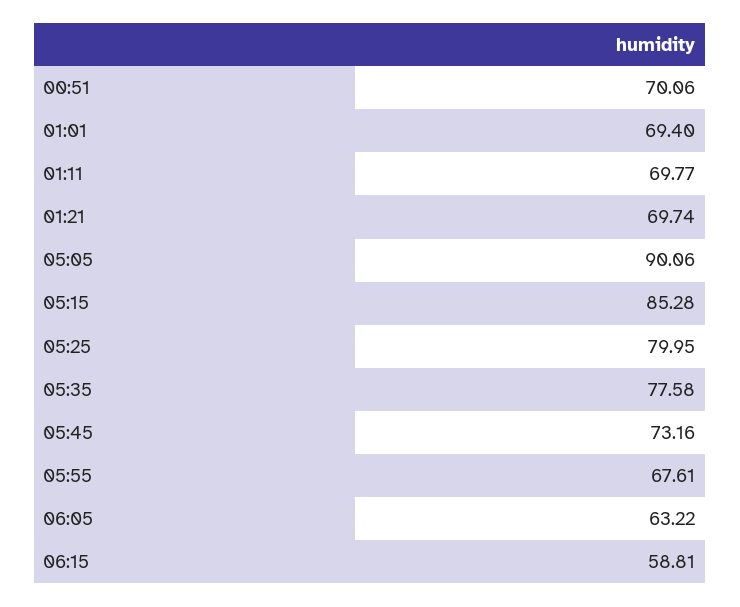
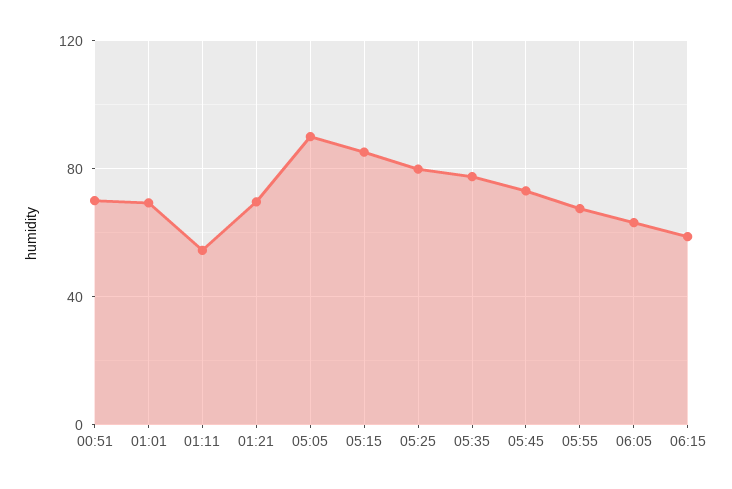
01:11: 69.77 -> 55

